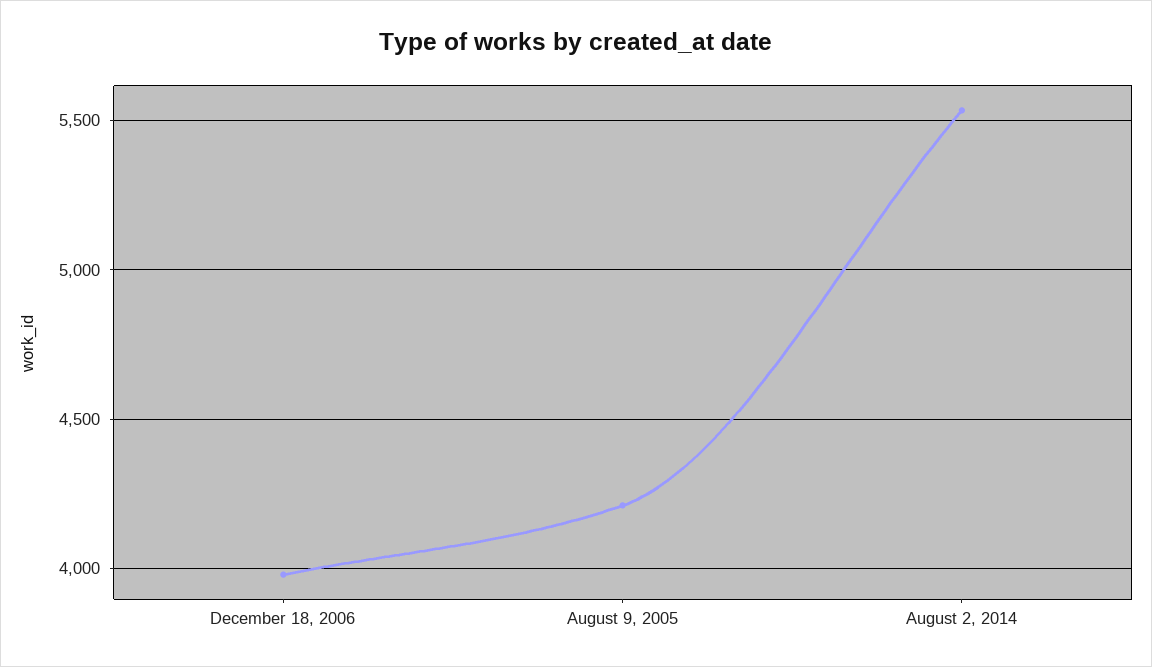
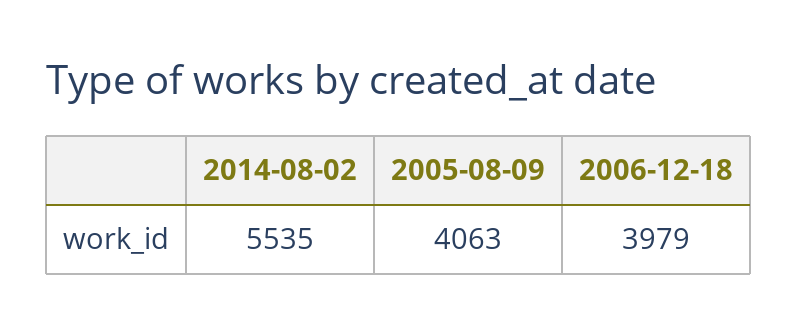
August 9, 2005: 4200 -> 4063

